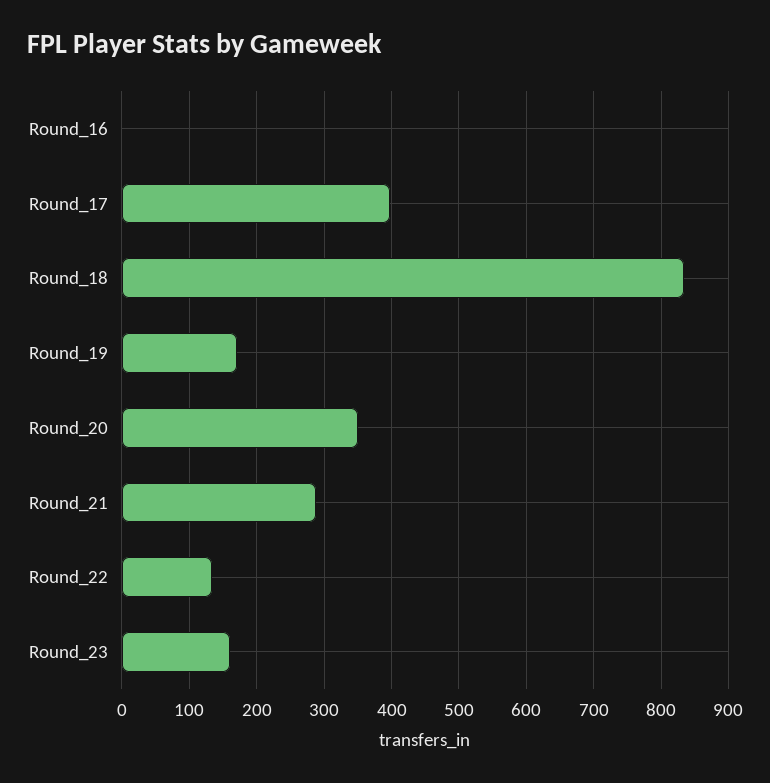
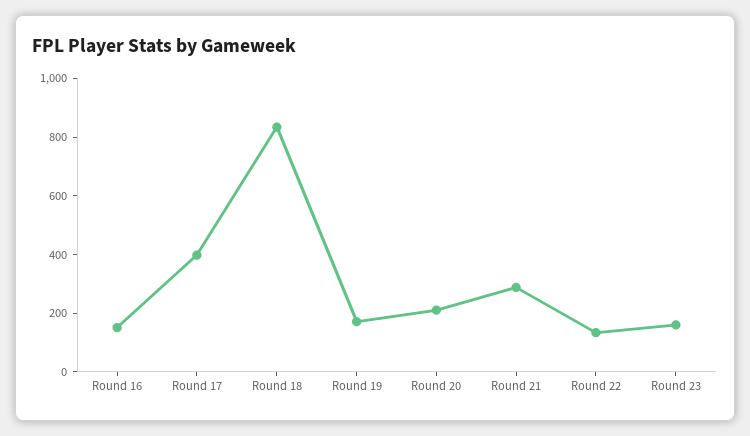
Round_16: 0 -> 150
Round_20: 350 -> 200

